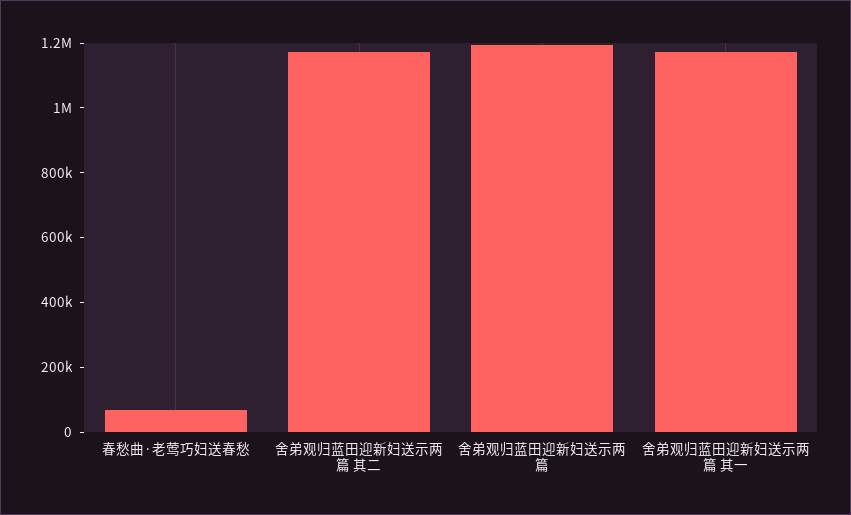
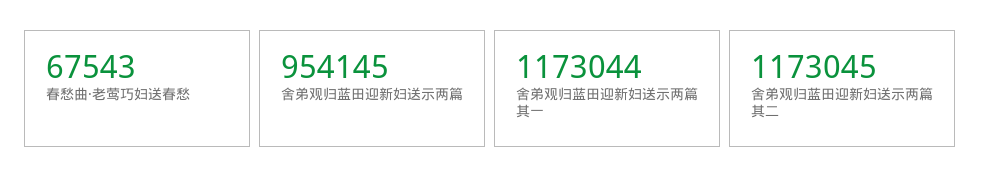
舍弟观归蓝田迎新妇送示两篇: 1200000 -> 954145

